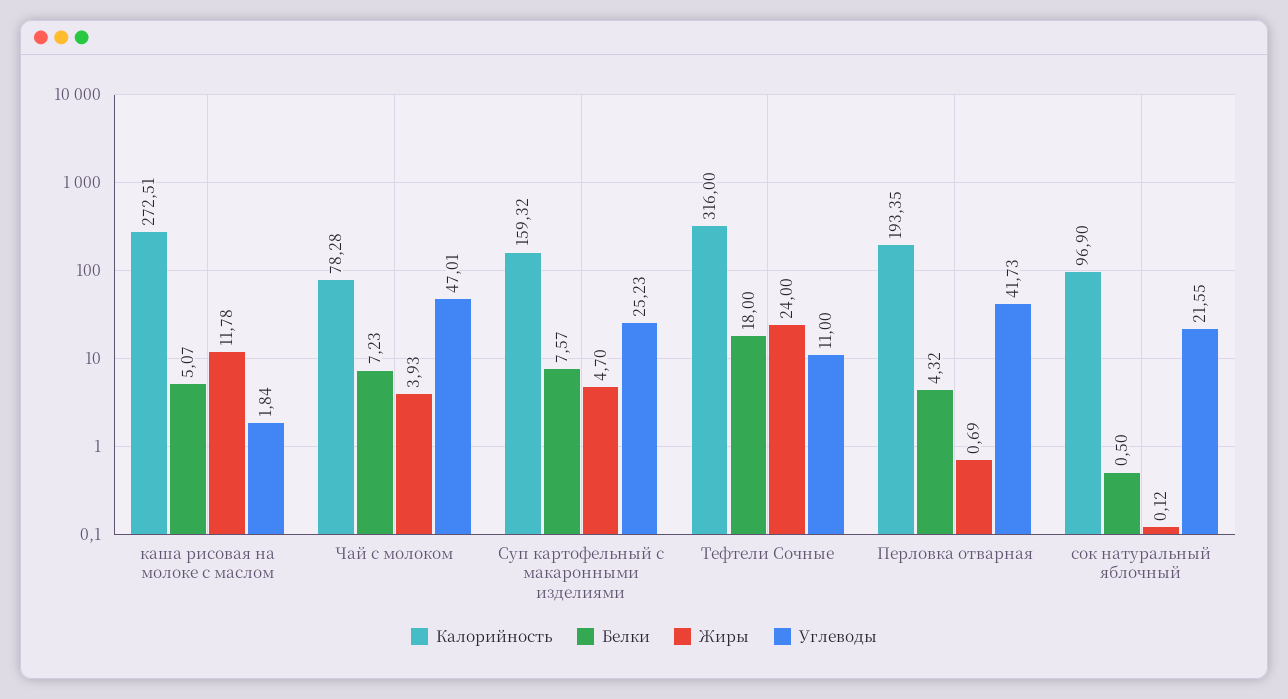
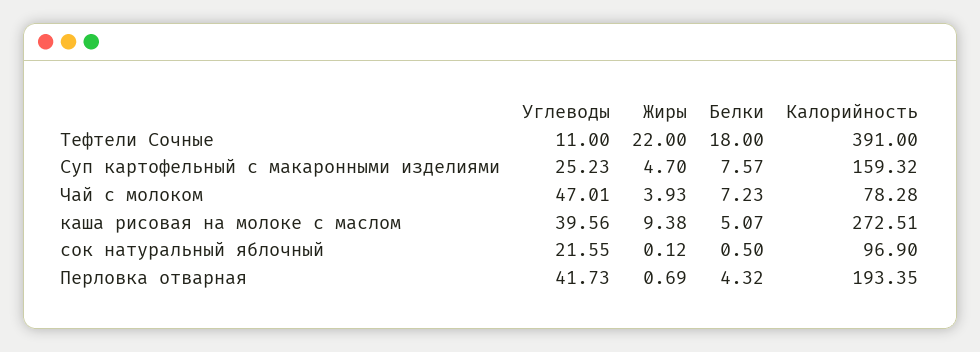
Жиры, каша рисовая на молоке с маслом: 11.78 -> 9.38
Углеводы, каша рисовая на молоке с маслом: 1.84 -> 39.56
Калорийность, Тефтели Сочные: 316 -> 391
Жиры, Тефтели Сочные: 24 -> 22

